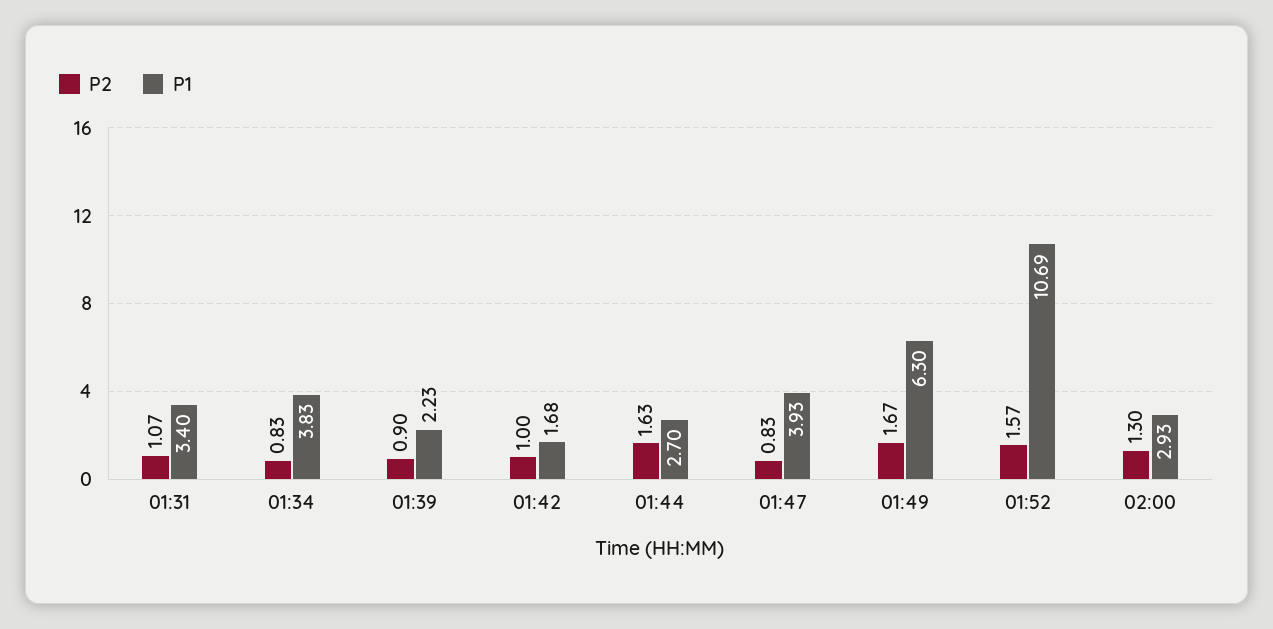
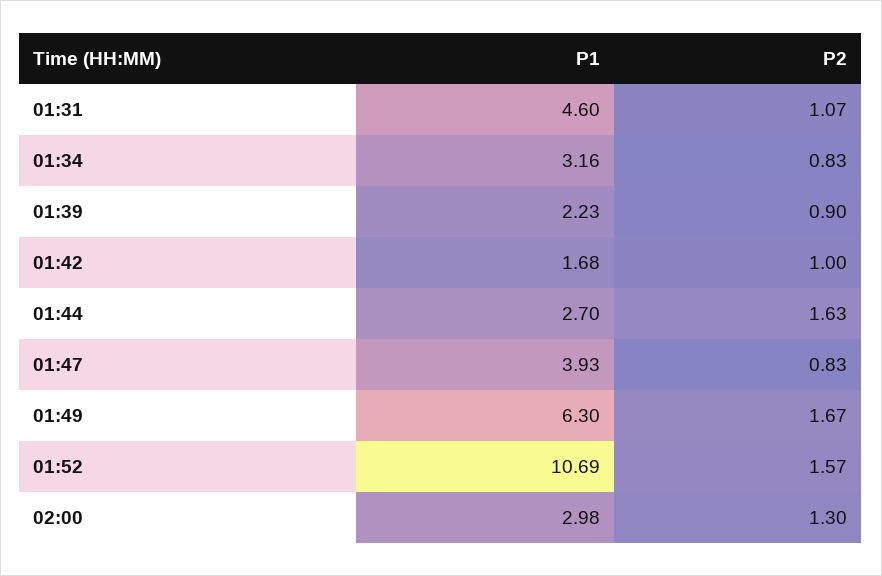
P1, 01:31: 3.4 -> 4.6
P1, 01:34: 3.83 -> 3.16
P1, 02:00: 2.93 -> 2.98

